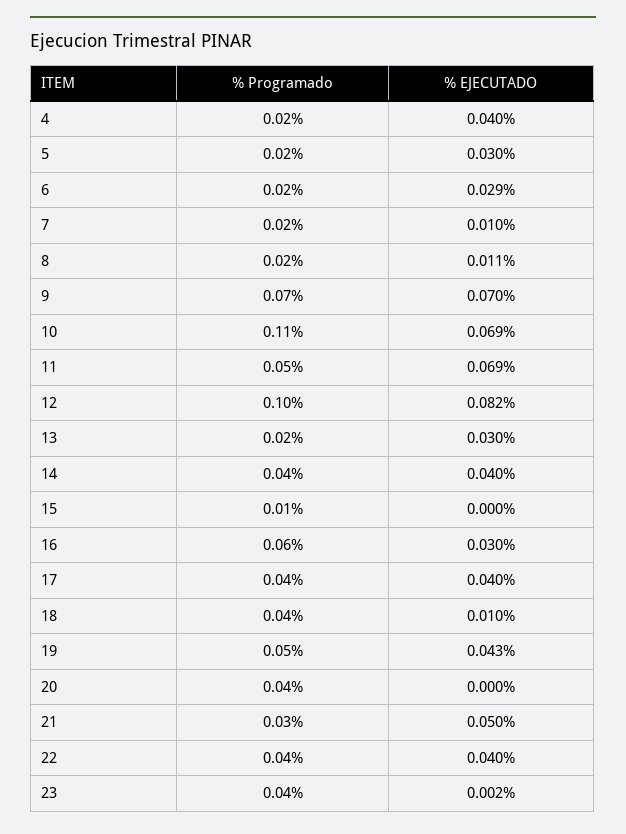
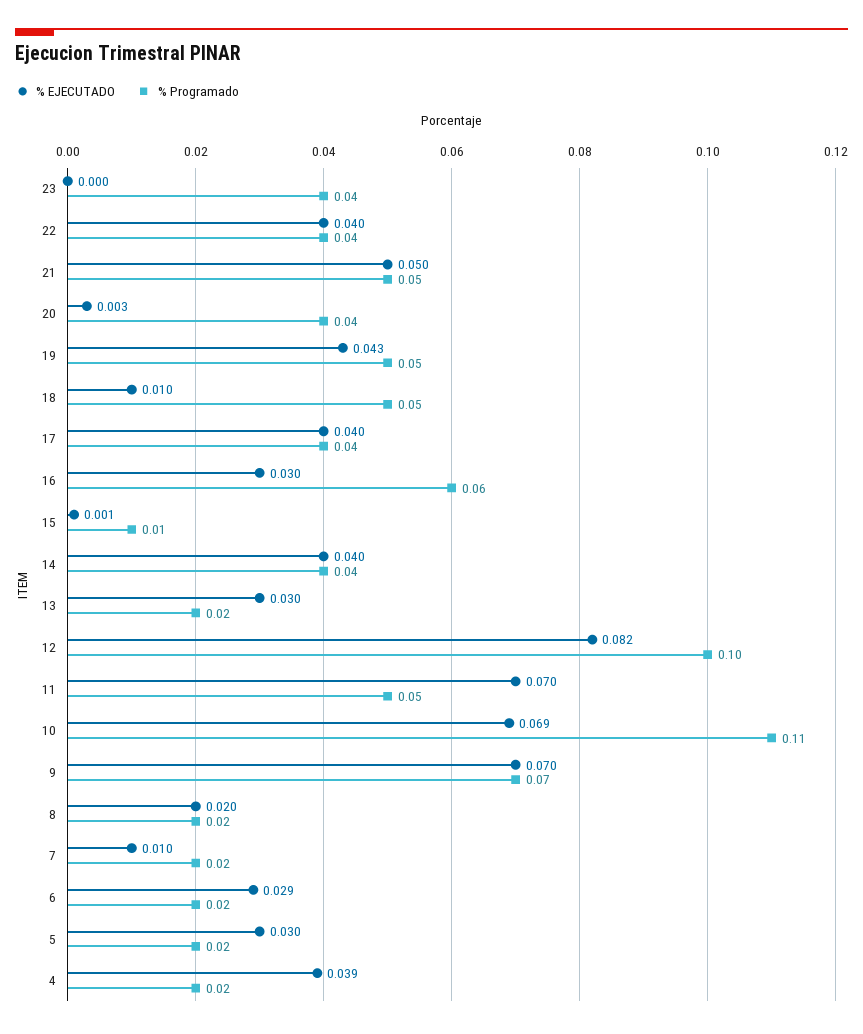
% EJECUTADO, 4: 0.04 -> 0.039
% EJECUTADO, 8: 0.011 -> 0.02
% EJECUTADO, 11: 0.069 -> 0.07
% EJECUTADO, 15: 0 -> 0.001
% Programado, 18: 0.04 -> 0.05
% EJECUTADO, 20: 0 -> 0.003
% Programado, 21: 0.03 -> 0.05
% EJECUTADO, 23: 0.002 -> 0

